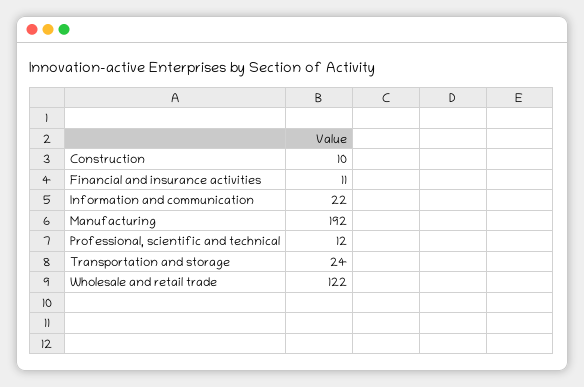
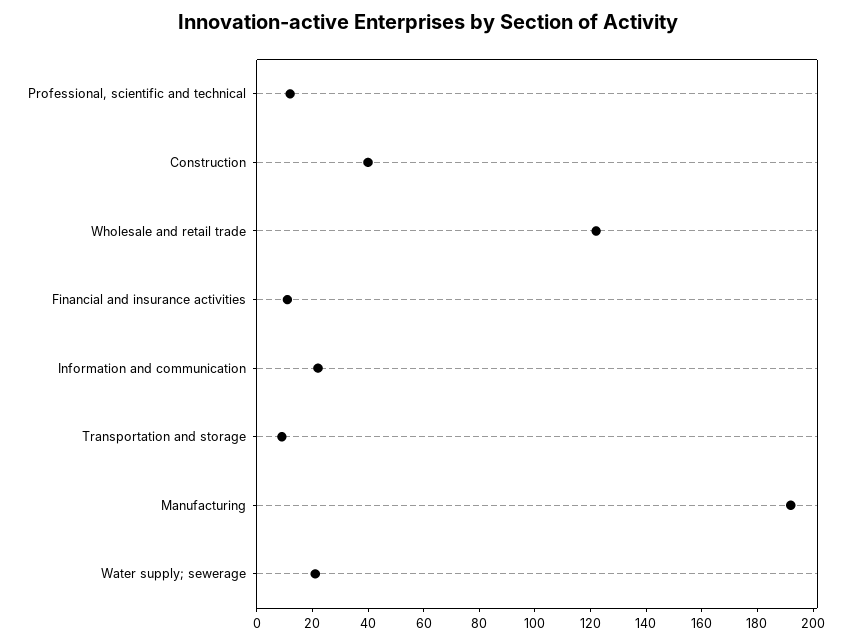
Construction: 10 -> 40
Transportation and storage: 24 -> 10
Water supply; sewerage: none -> 20

